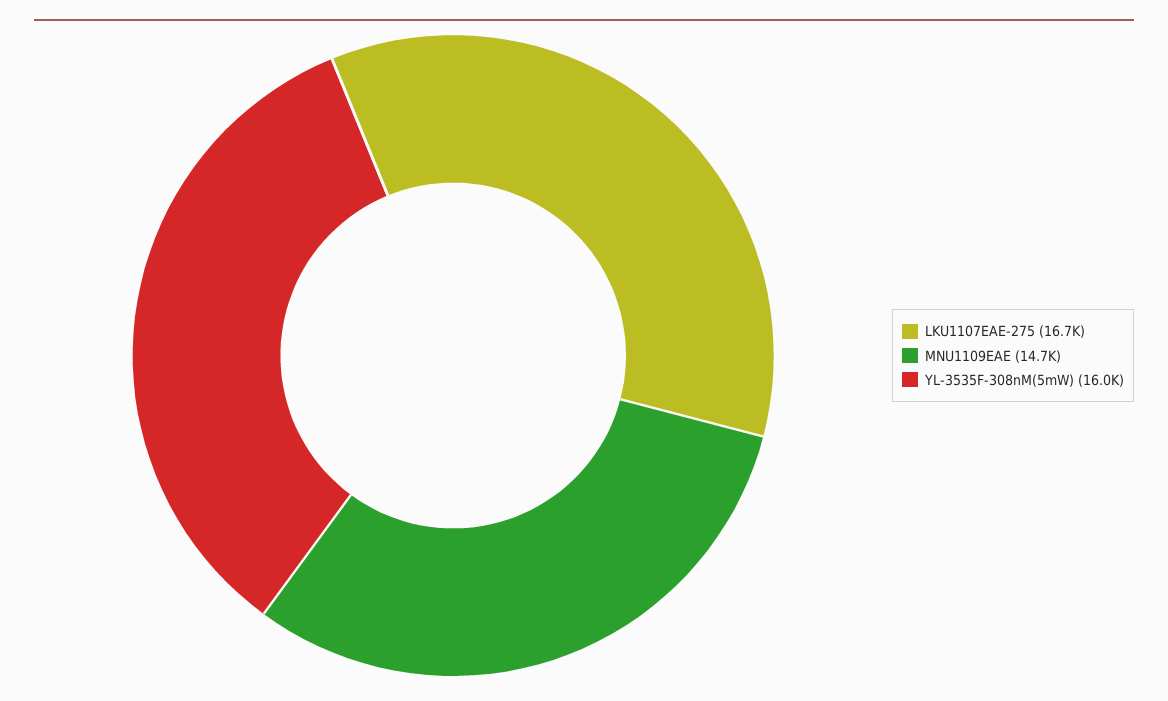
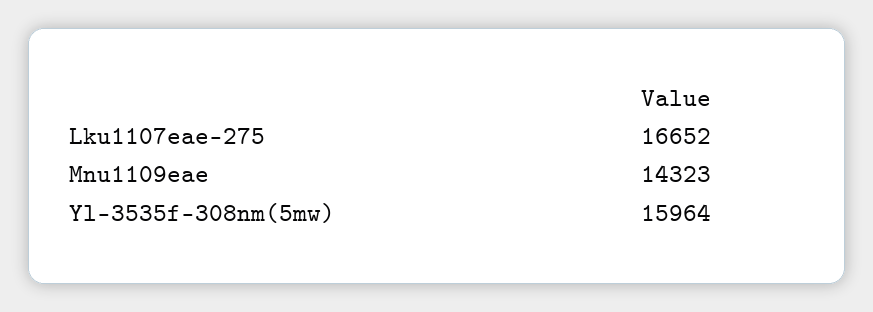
MNU1109EAE: 14700 -> 14323

